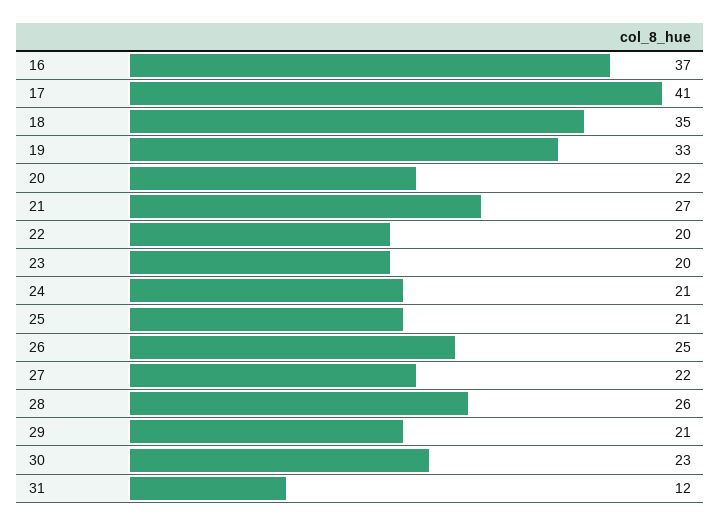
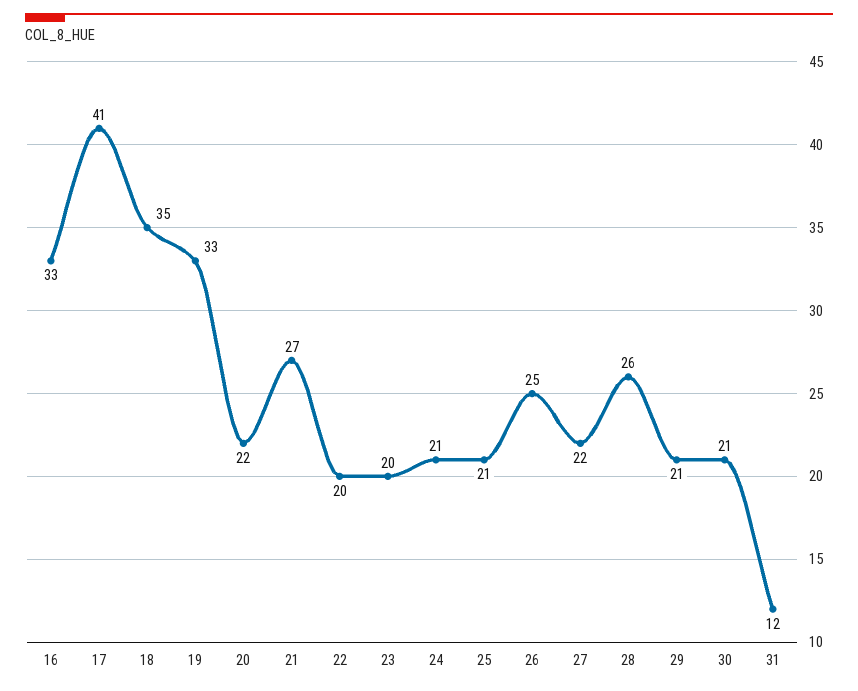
16: 37 -> 33
30: 23 -> 21

